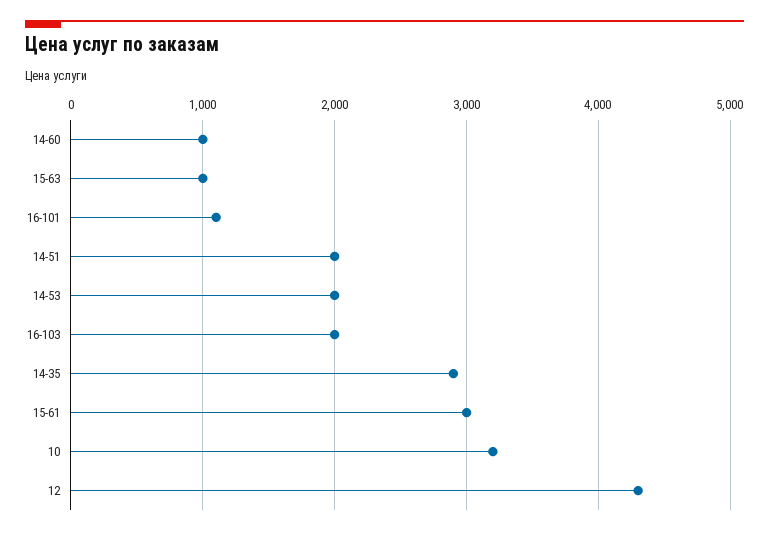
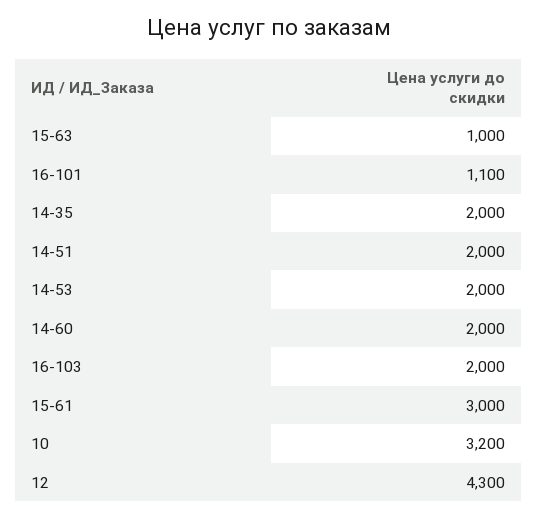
14-60: 1000 -> 2000
14-35: 2900 -> 2000

